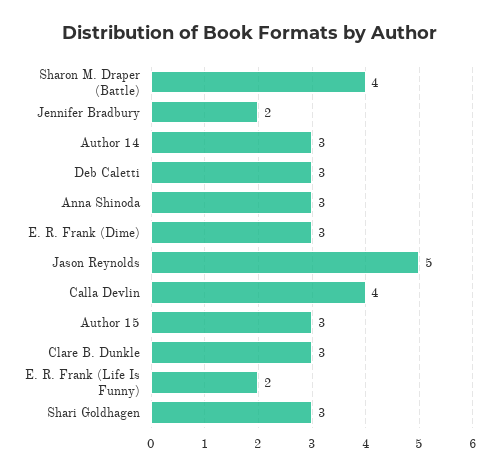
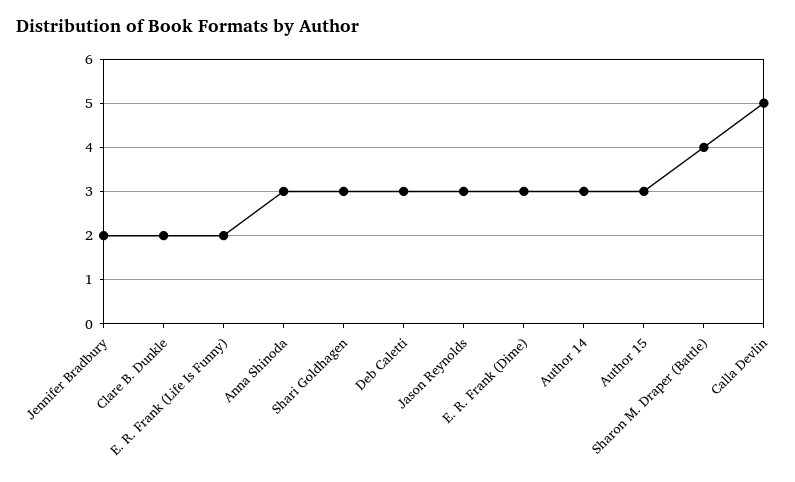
Jason Reynolds: 5 -> 3
Calla Devlin: 4 -> 5
Clare B. Dunkle: 3 -> 2

